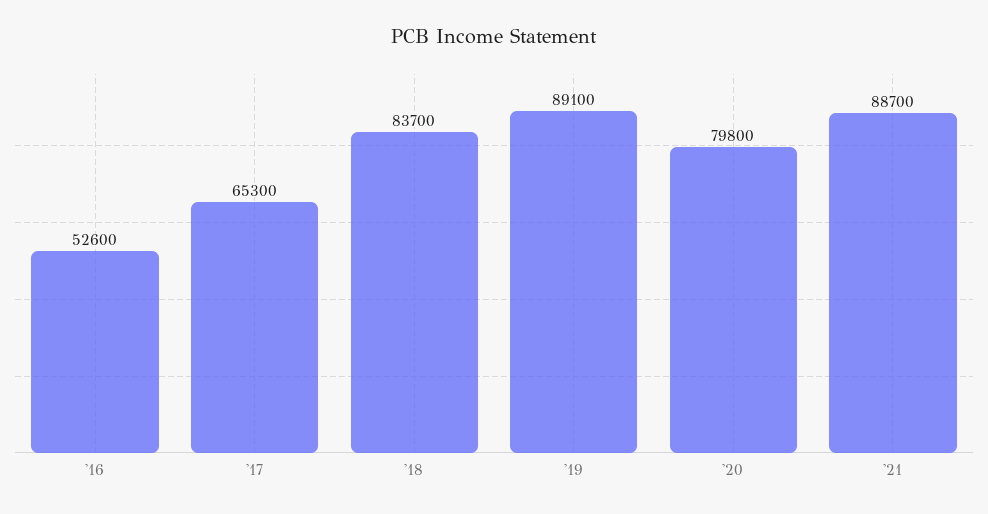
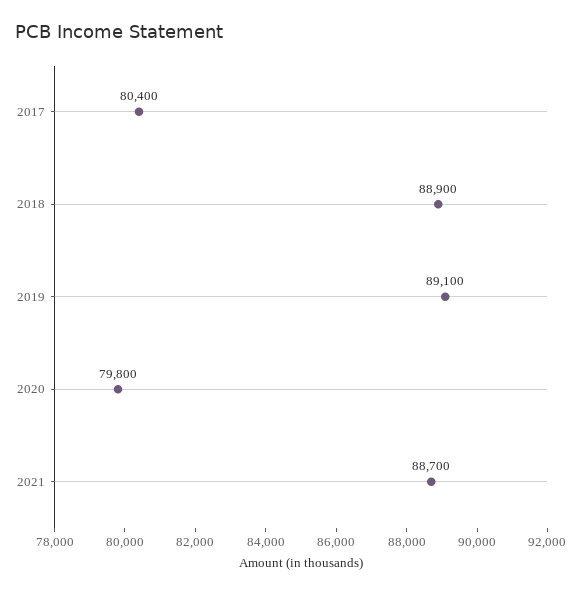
'16: 52600 -> none
'17: 65300 -> 80400
'18: 83700 -> 88900

